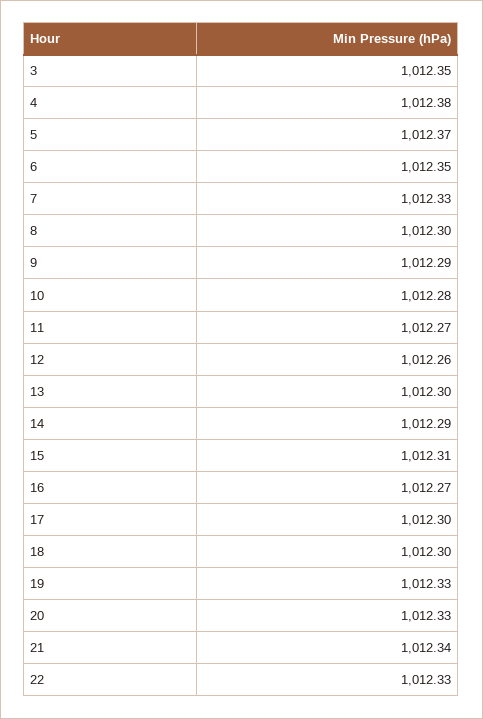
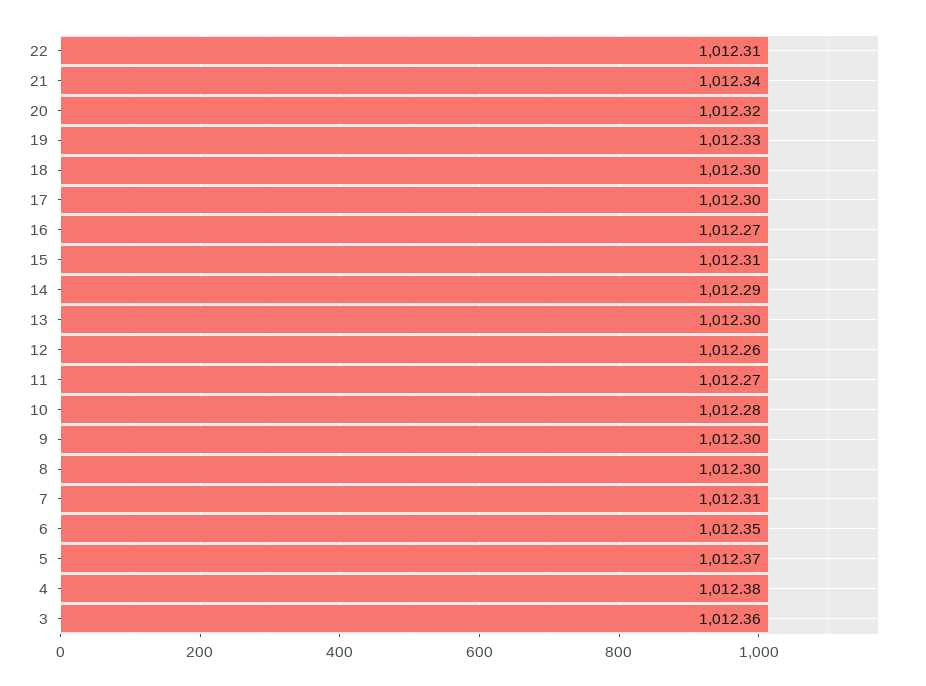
3: 1012.35 -> 1012.36
7: 1012.33 -> 1012.31
9: 1012.29 -> 1012.3
20: 1012.33 -> 1012.32
22: 1012.33 -> 1012.31

